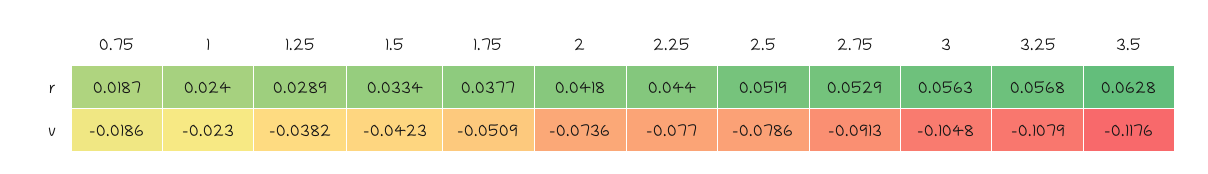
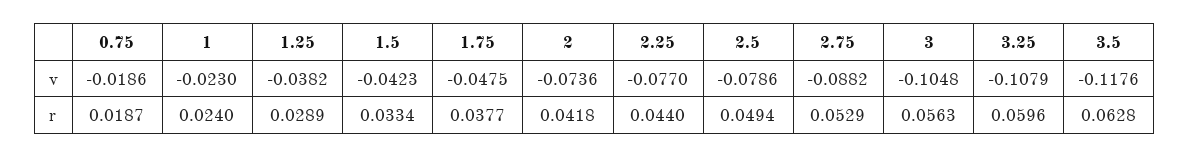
2.5, r: 0.0519 -> 0.0494
3.25, r: 0.0568 -> 0.0596
1.75, v: -0.0509 -> -0.0475
2.75, v: -0.0913 -> -0.0882

